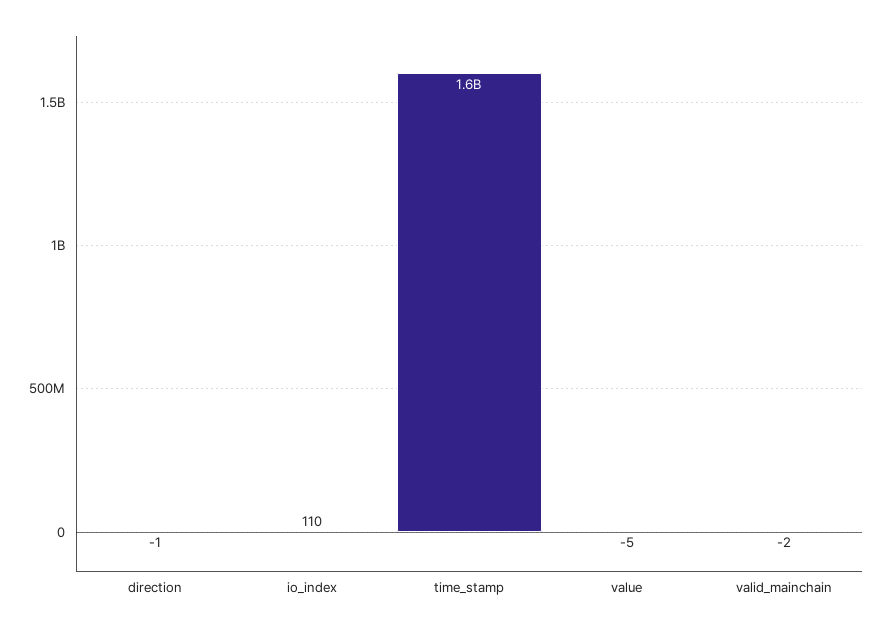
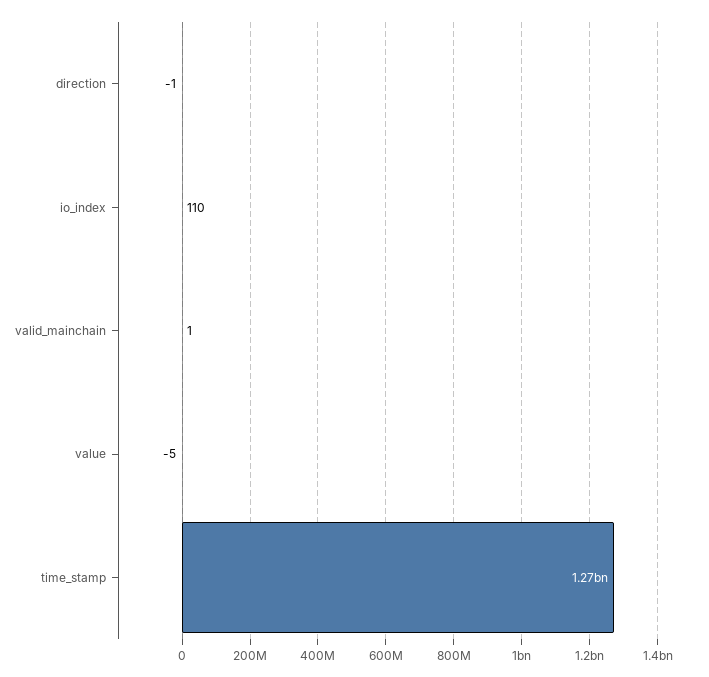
time_stamp: 1600000000 -> 1270000000
valid_mainchain: -2 -> 1

